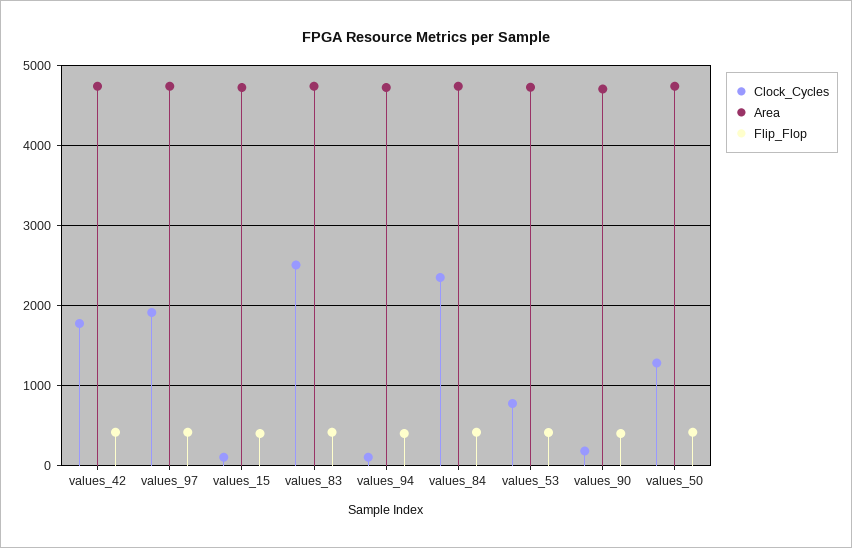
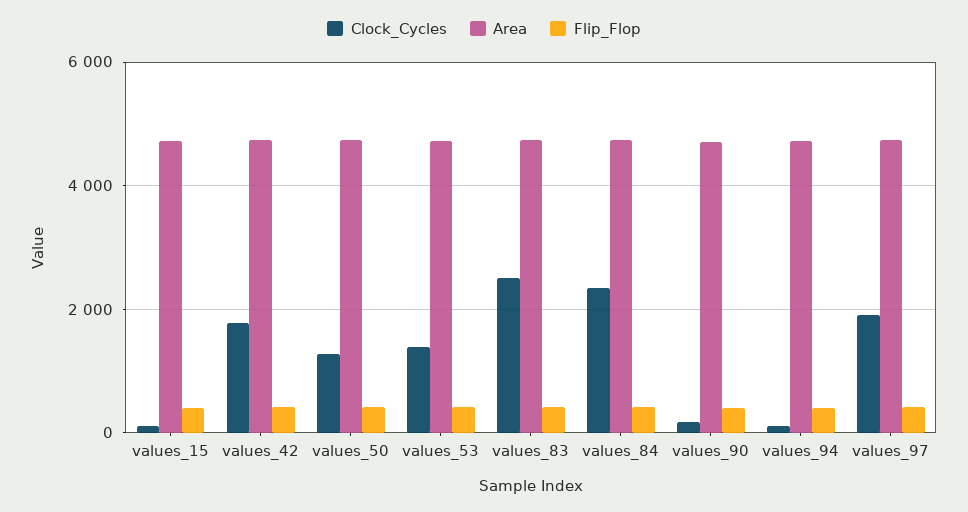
Clock_Cycles, values_53: 800 -> 1400

